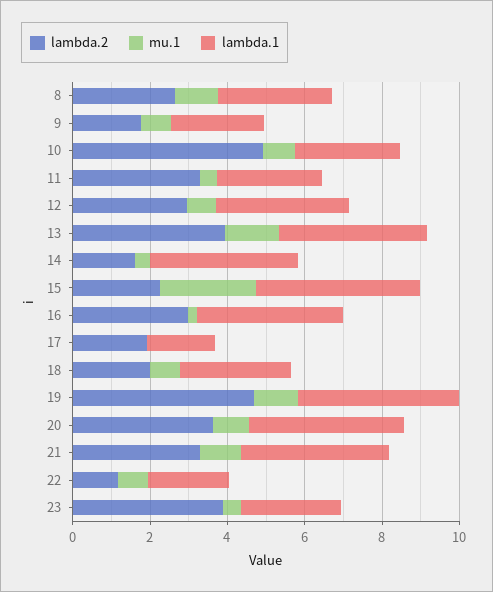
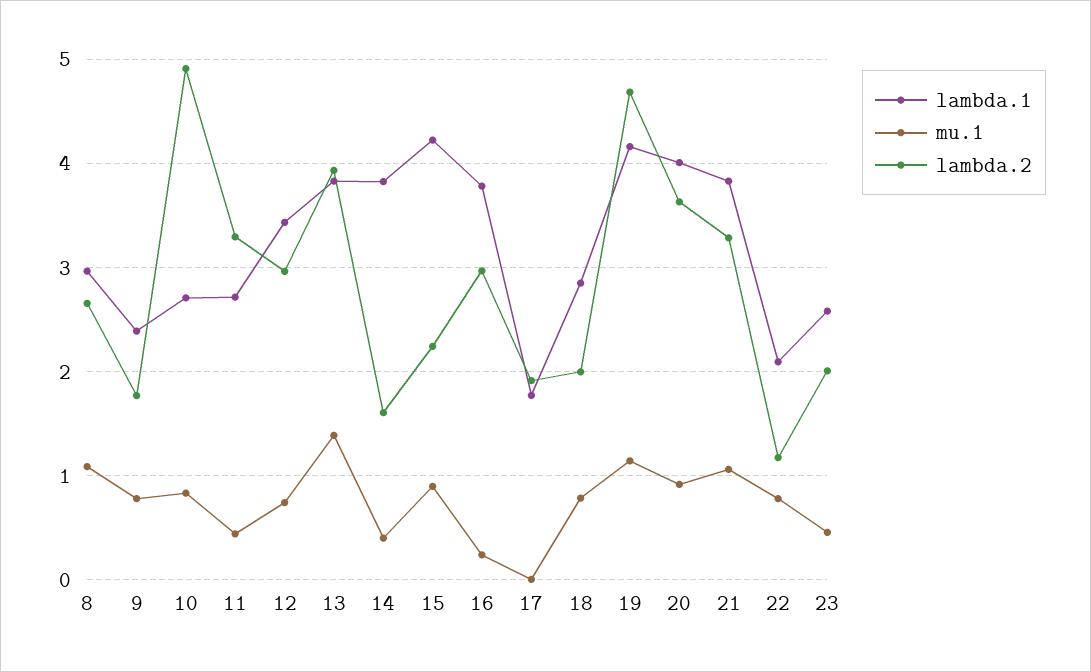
mu.1, 15: 2.5 -> 0.9
lambda.2, 23: 4 -> 2

